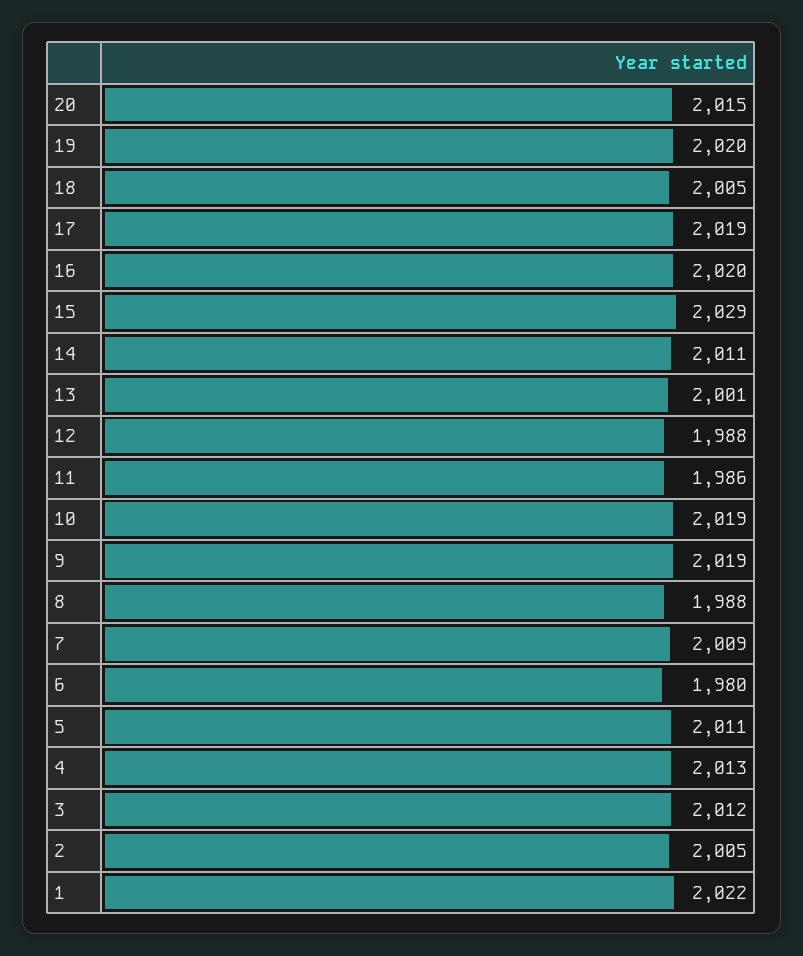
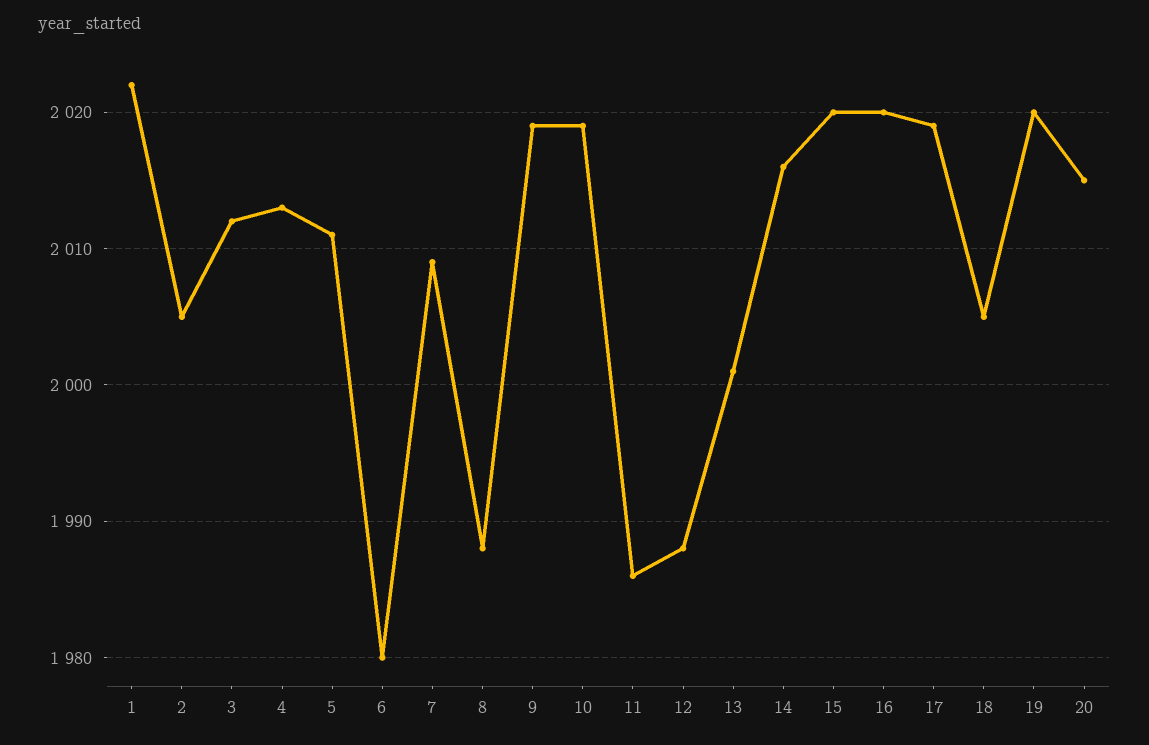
15: 2029 -> 2020
14: 2011 -> 2016

